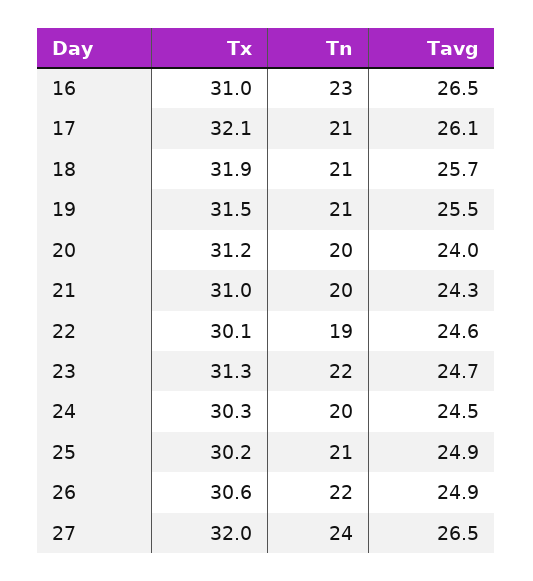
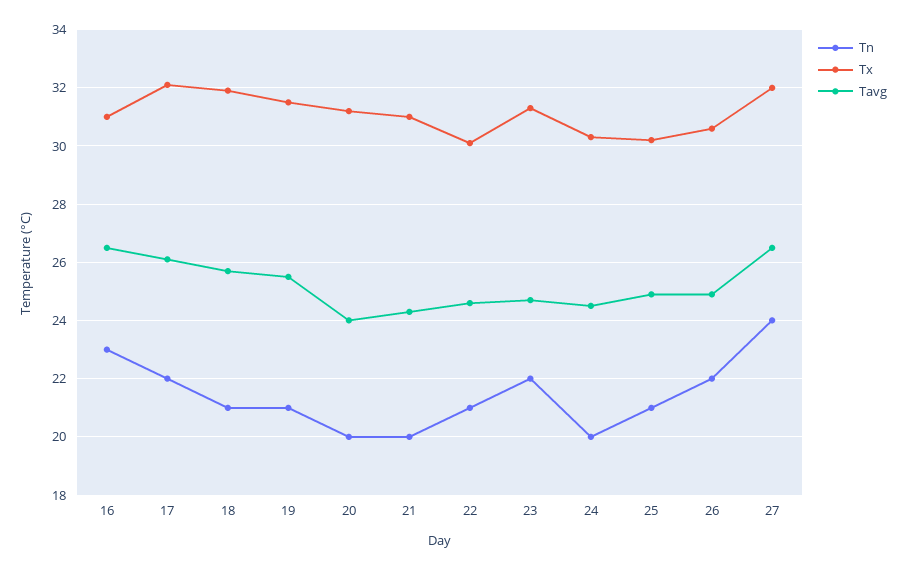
Tn, 17: 21 -> 22
Tn, 22: 19 -> 21

